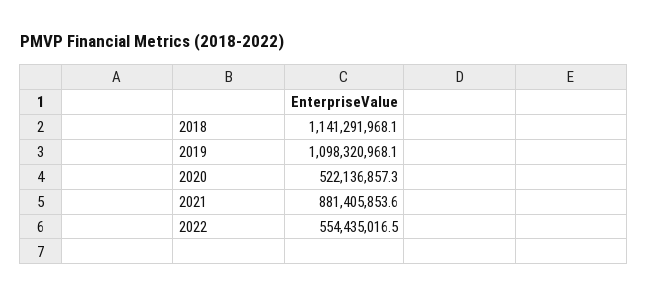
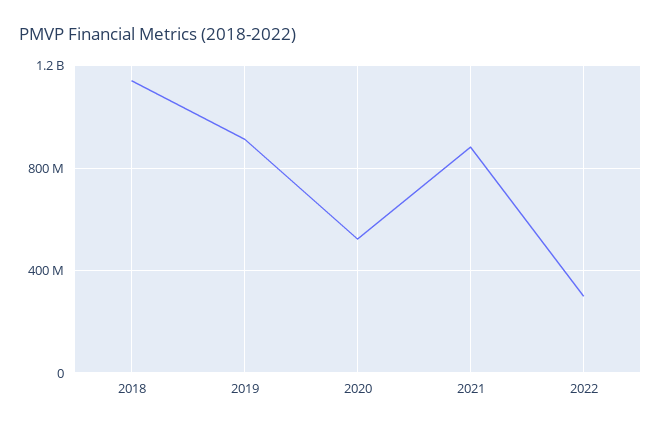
2019: 1098320968.1 -> 900000000
2022: 554435016.5 -> 300000000

